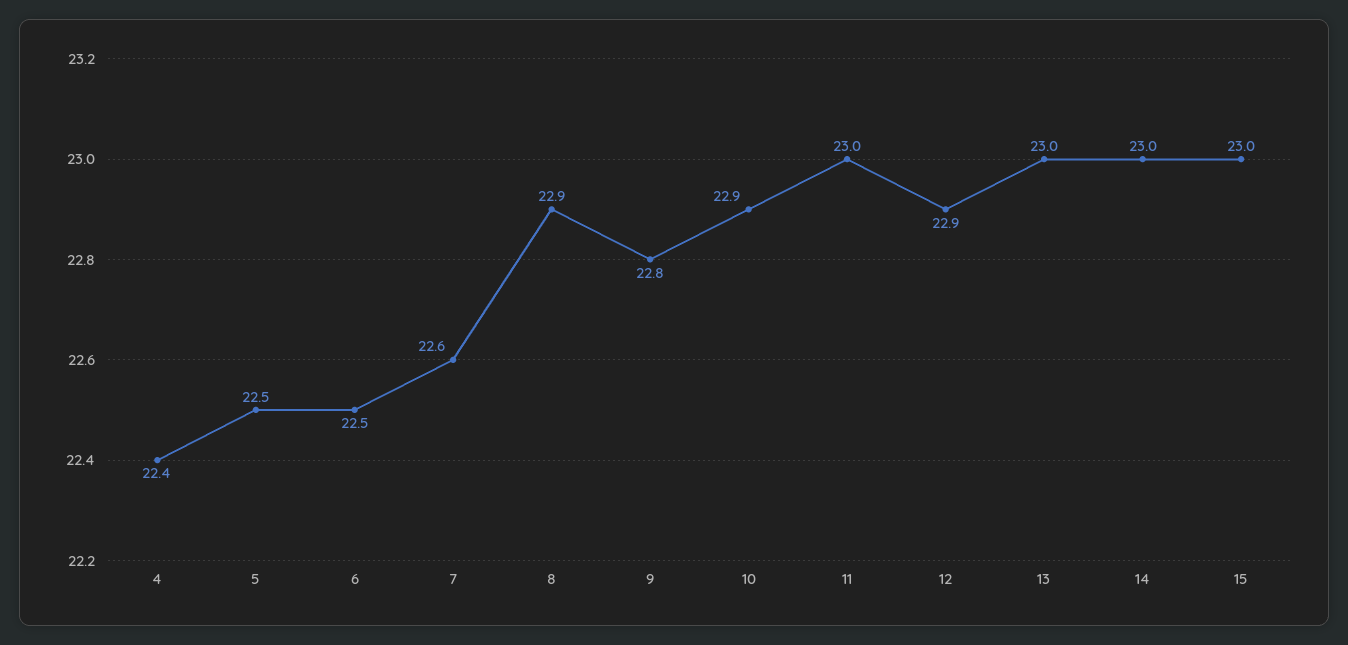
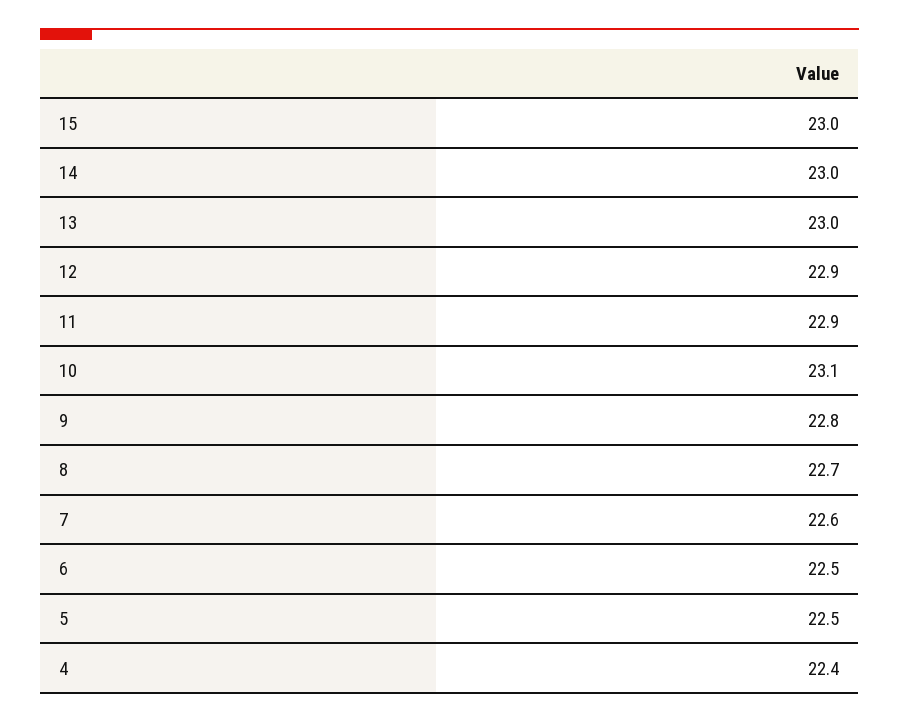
8: 22.9 -> 22.7
10: 22.9 -> 23.1
11: 23 -> 22.9

